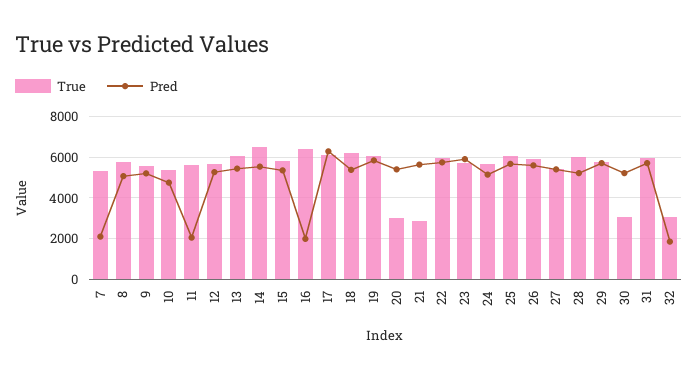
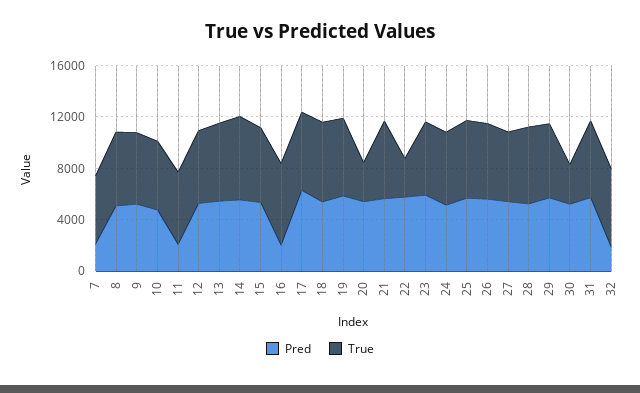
True, 21: 3000 -> 6000
True, 22: 6000 -> 3000
True, 32: 3000 -> 6000

